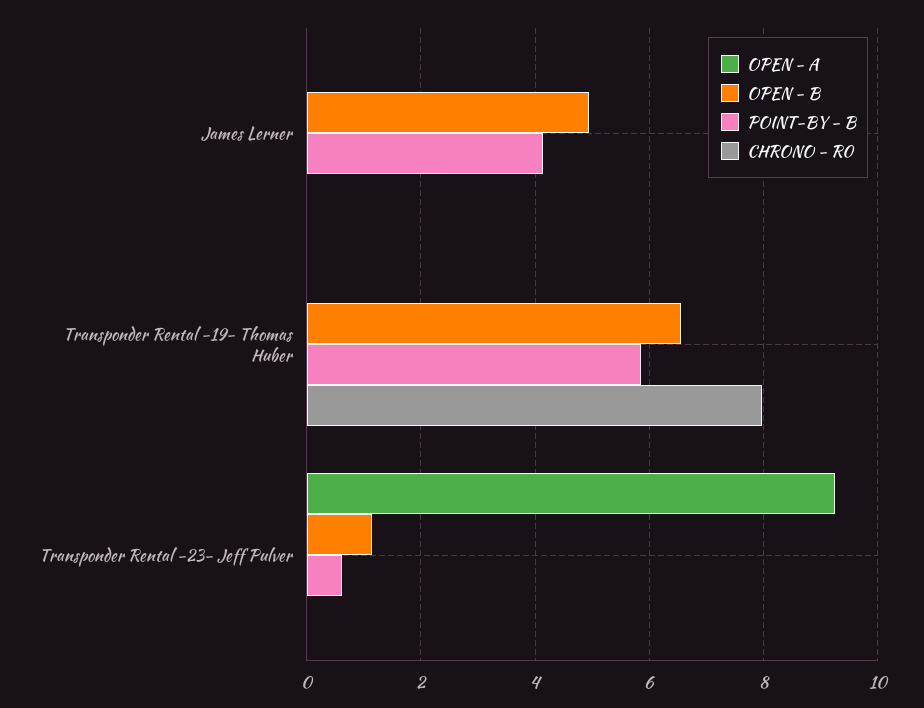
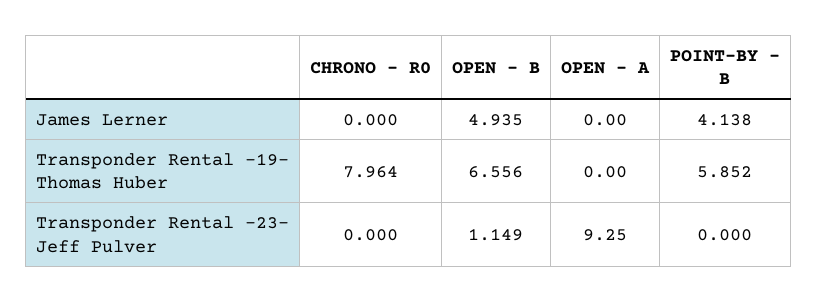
POINT-BY - B, Transponder Rental -23- Jeff Pulver: 0.6 -> 0

